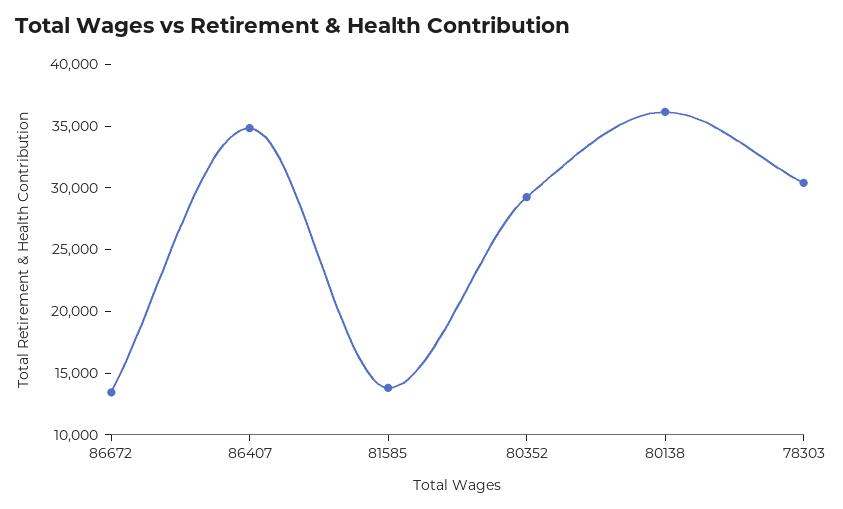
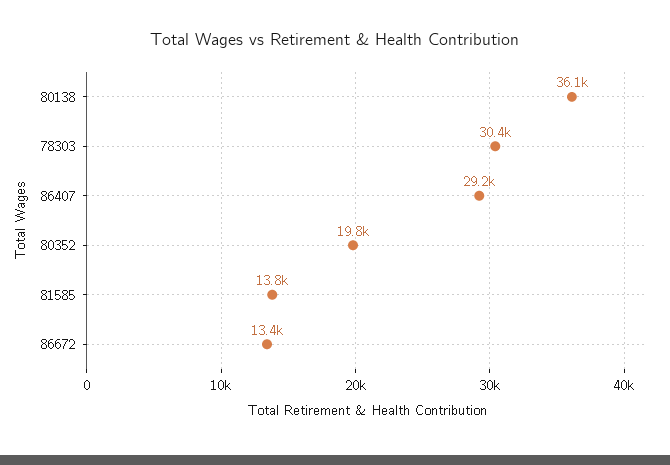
86407: 35000 -> 29200
80352: 29000 -> 19800

